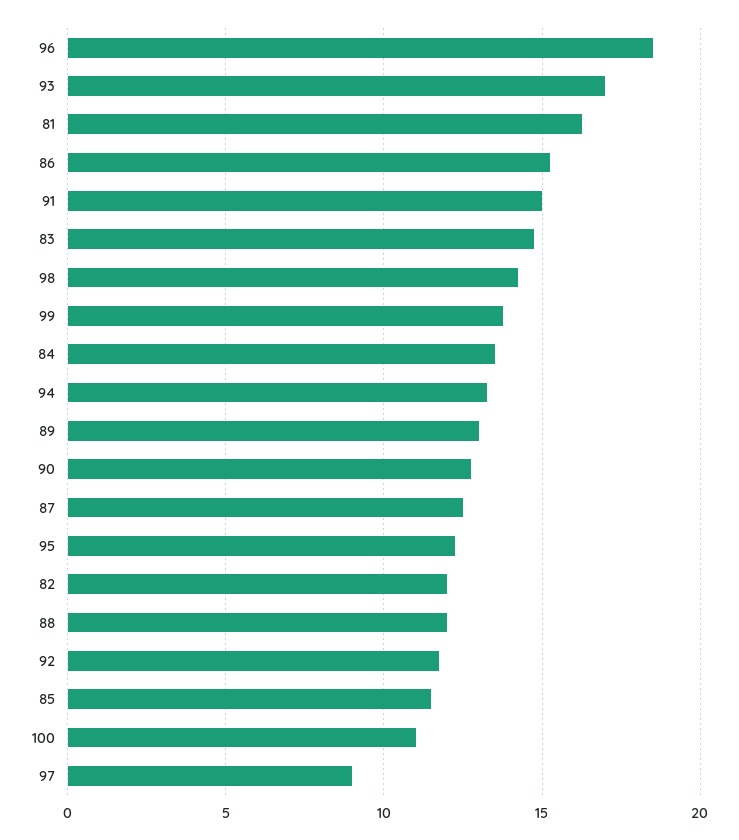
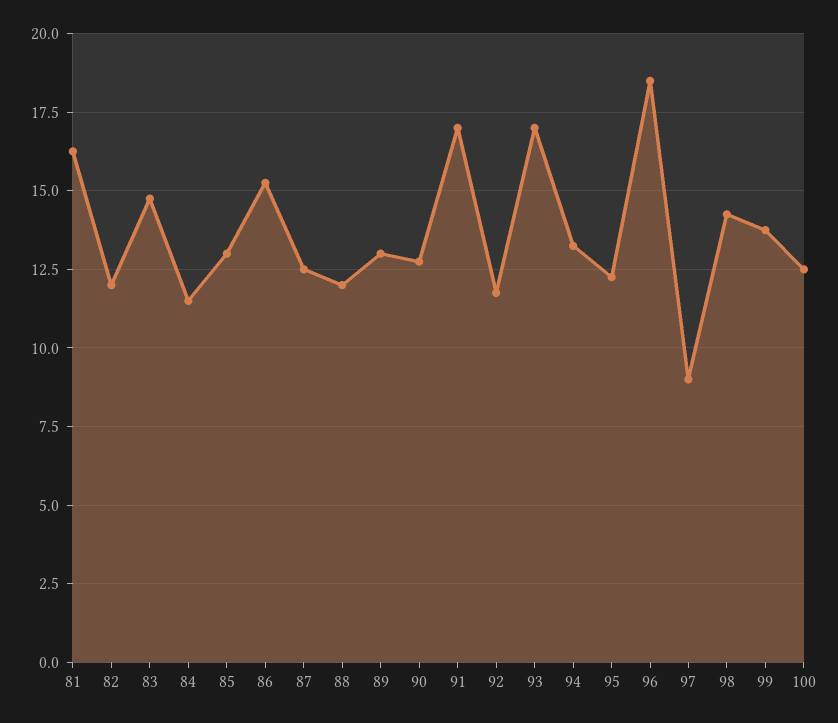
91: 15 -> 17
84: 13.5 -> 11.5
85: 11.5 -> 13
100: 11 -> 12.5

